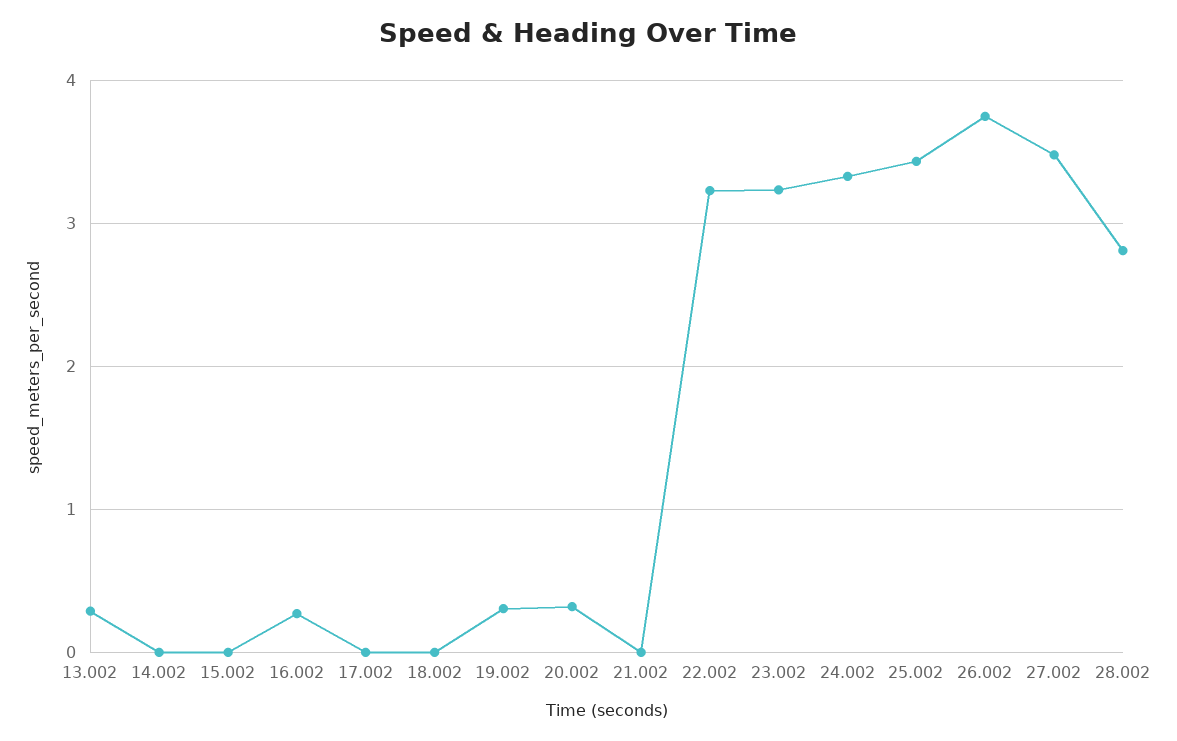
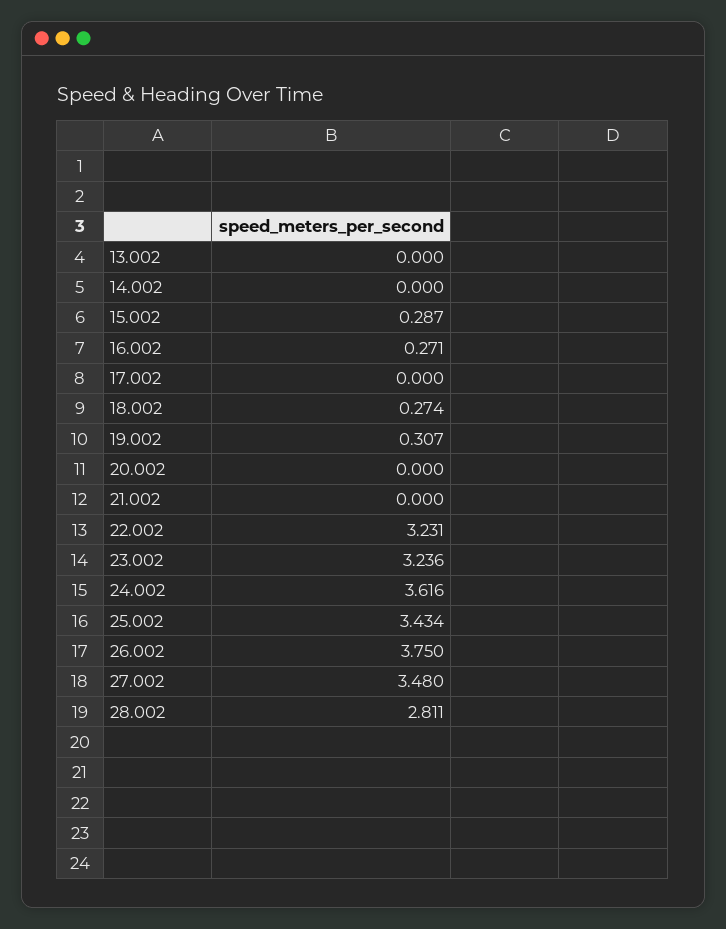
13.002: 0.3 -> 0
15.002: 0 -> 0.287
18.002: 0 -> 0.274
20.002: 0.3 -> 0
24.002: 3.3 -> 3.616

